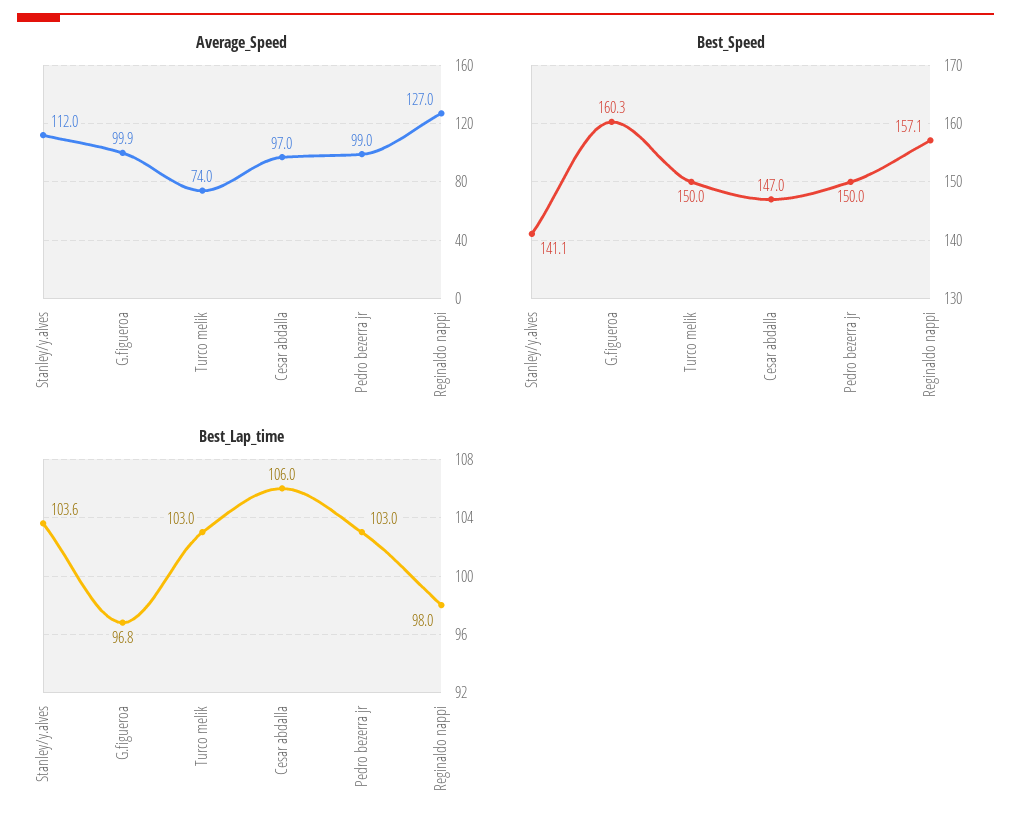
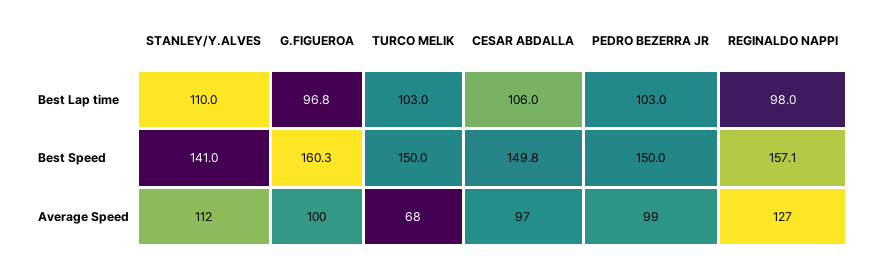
Average_Speed, Turco melik: 74 -> 68
Best_Speed, Stanley/y.alves: 141.1 -> 141
Best_Speed, Cesar abdalla: 147 -> 149.8
Best_Lap_time, Stanley/y.alves: 103.6 -> 110

